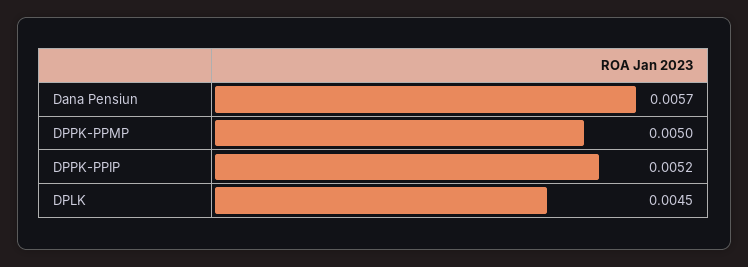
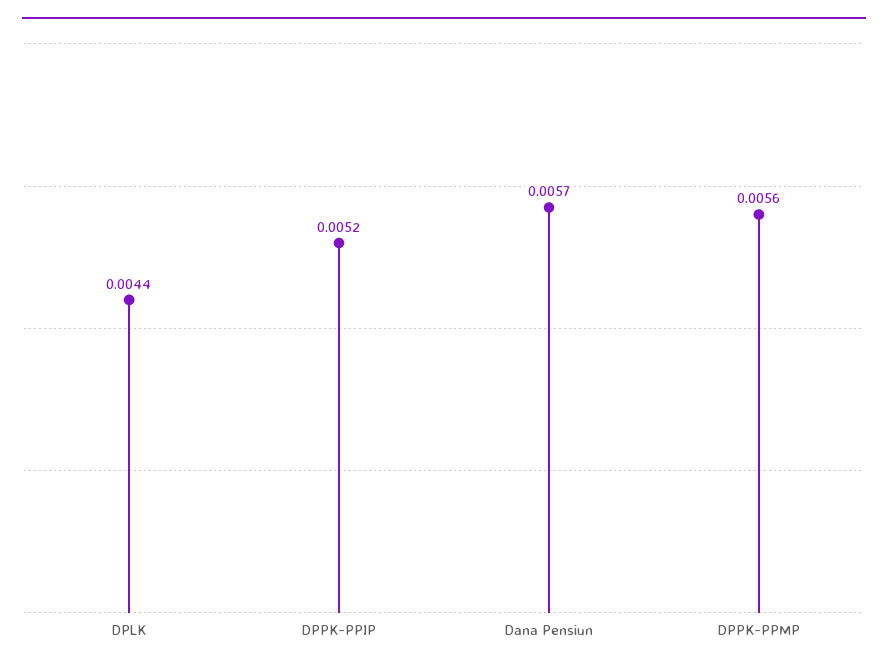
DPPK-PPMP: 0.005 -> 0.0056
DPLK: 0.0045 -> 0.0044

